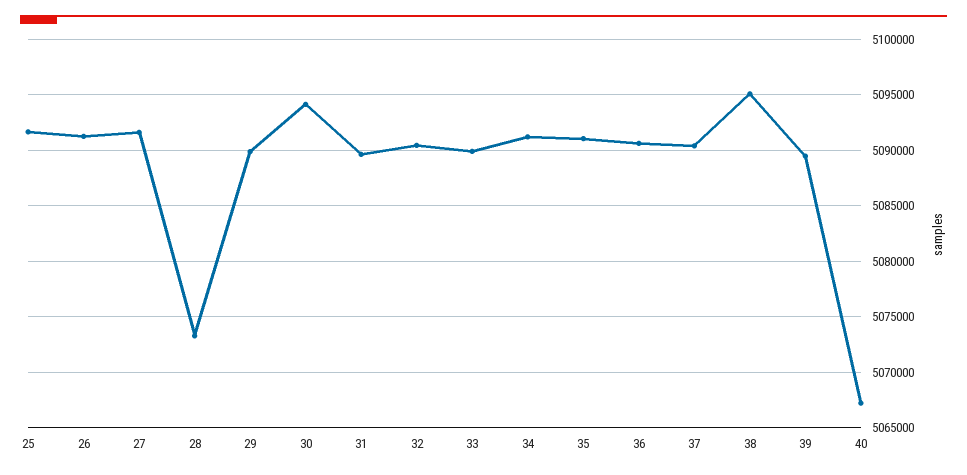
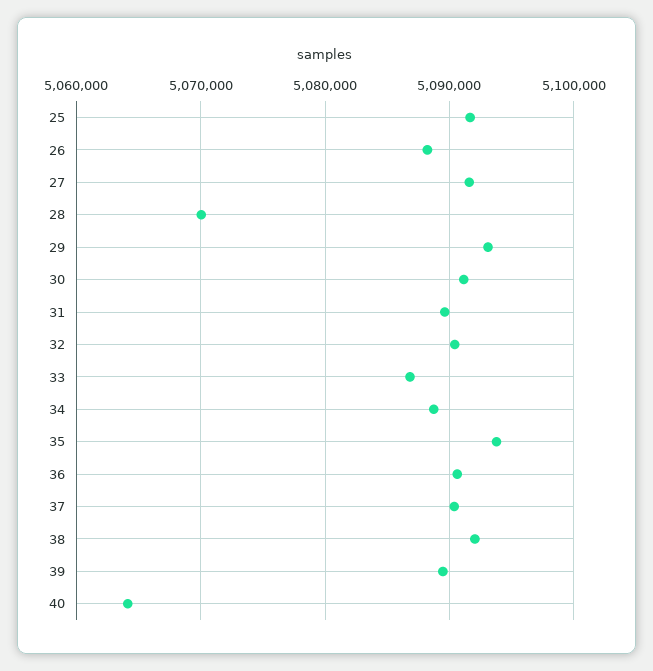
26: 5091000 -> 5088000
28: 5073000 -> 5070000
29: 5090000 -> 5093000
30: 5094000 -> 5091000
33: 5090000 -> 5087000
34: 5091000 -> 5089000
35: 5091000 -> 5094000
38: 5095000 -> 5092000
40: 5067000 -> 5064000

